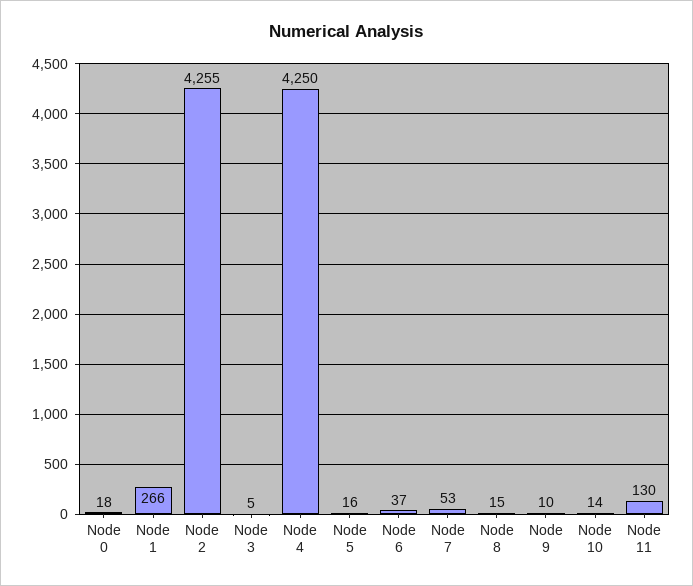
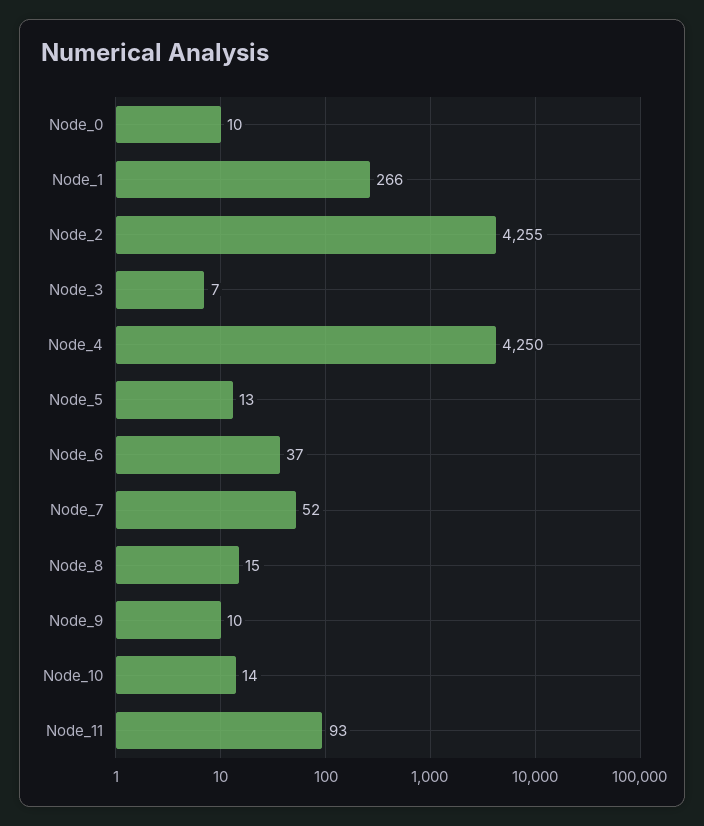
Node 0: 18 -> 10
Node 3: 5 -> 7
Node 5: 16 -> 13
Node 7: 53 -> 52
Node 11: 130 -> 93

